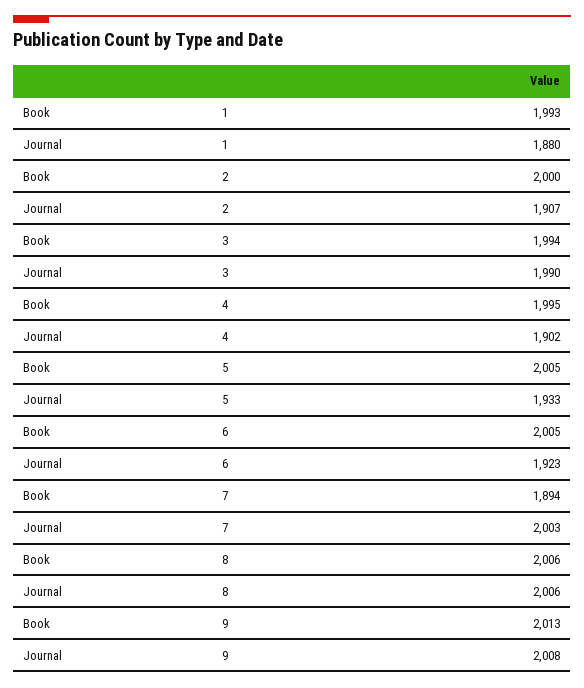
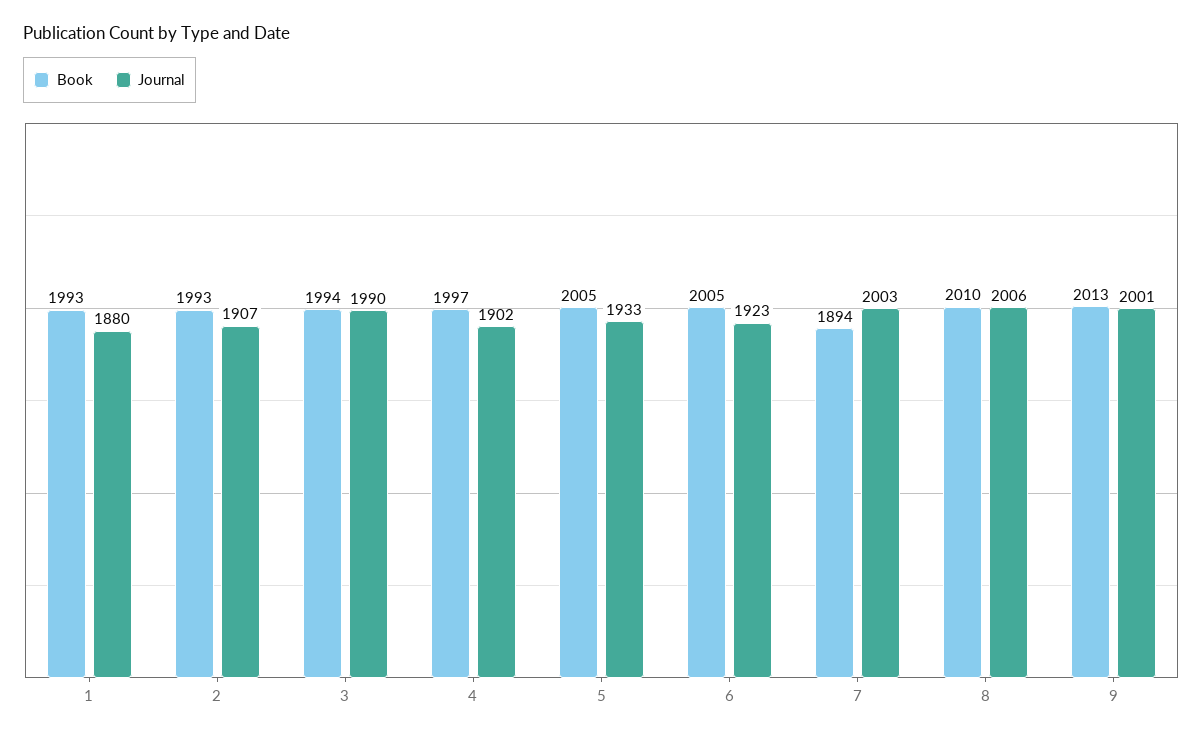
Book, 2: 2000 -> 1993
Book, 4: 1995 -> 1997
Book, 8: 2006 -> 2010
Journal, 9: 2008 -> 2001

